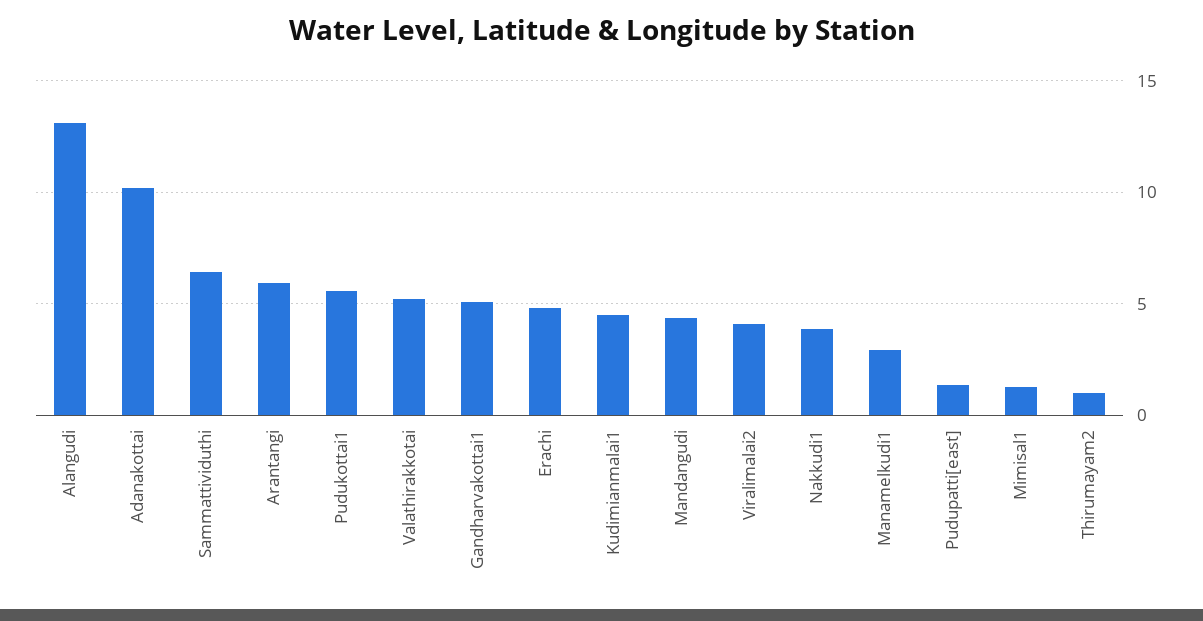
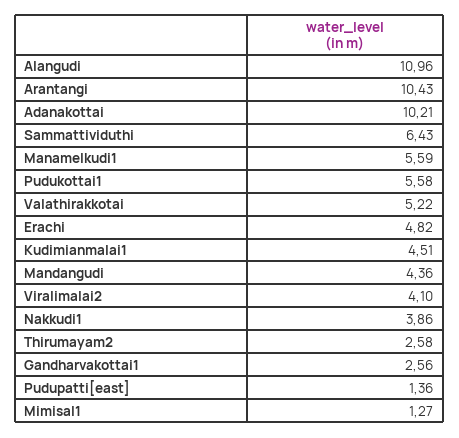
Alangudi: 13 -> 10.96
Arantangi: 6 -> 10.43
Gandharvakottai1: 5 -> 2.56
Manamelkudi1: 3 -> 5.59
Thirumayam2: 1 -> 2.58

